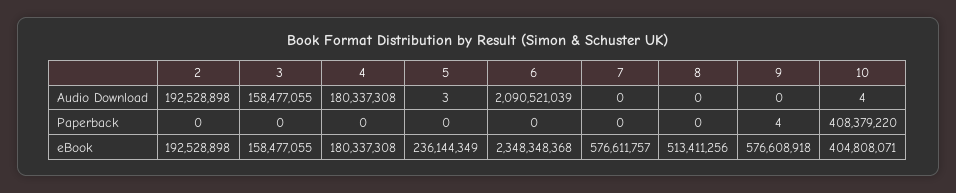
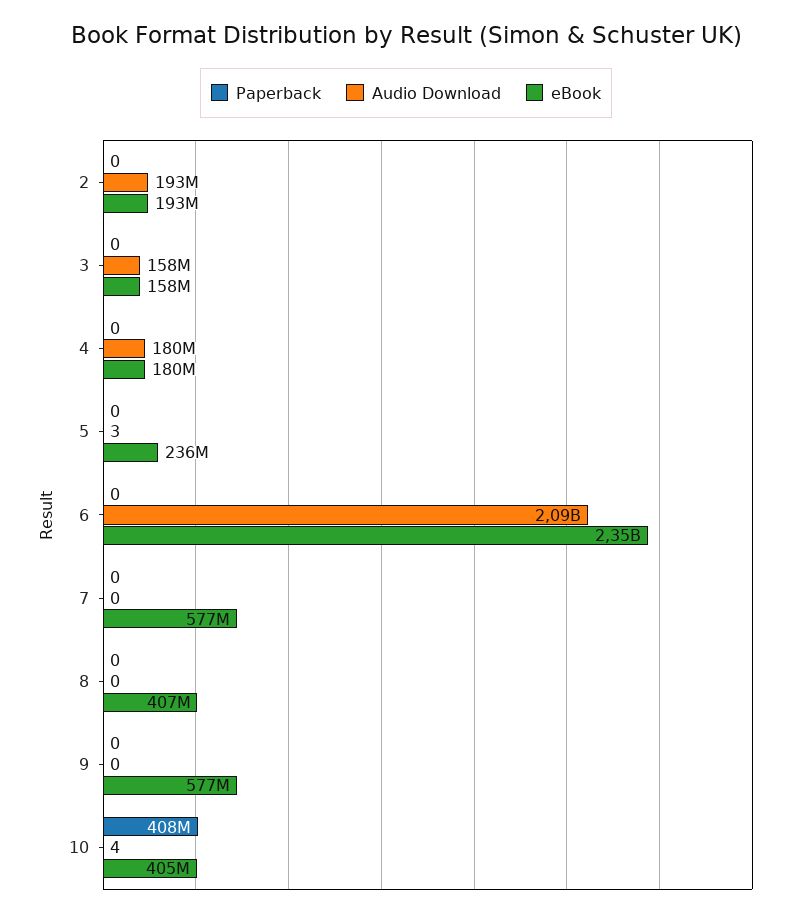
Paperback, 9: 4 -> 0
eBook, 8: 513411256 -> 407000000

